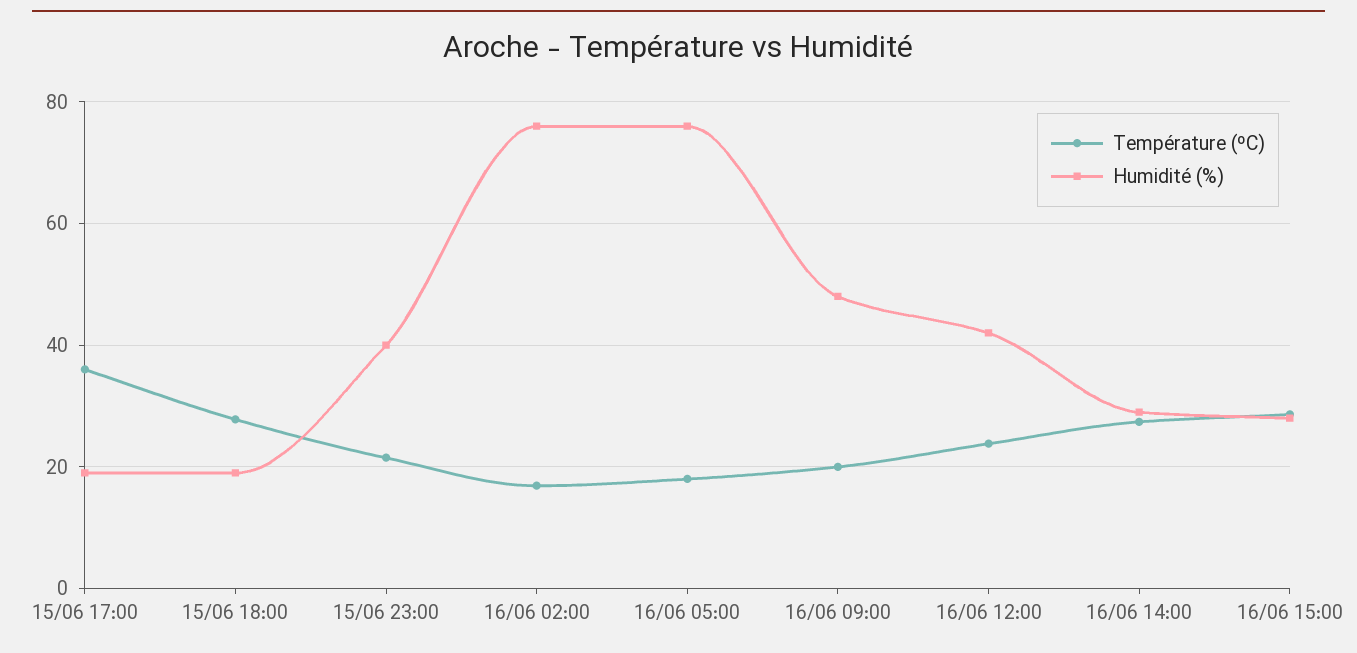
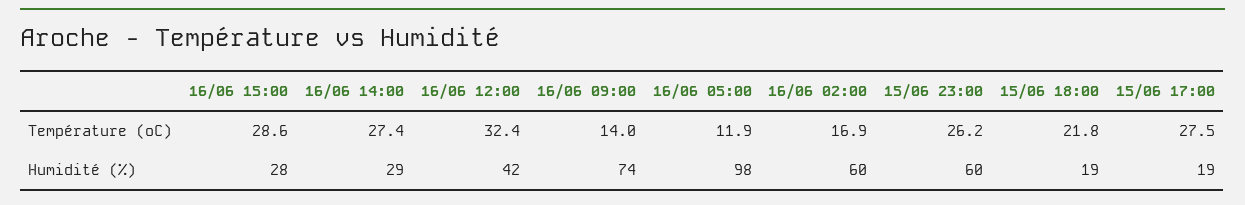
Température (ºC), 15/06 17:00: 36 -> 27.5
Température (ºC), 15/06 18:00: 28 -> 21.8
Température (ºC), 15/06 23:00: 22 -> 26.2
Humidité (%), 15/06 23:00: 40 -> 60
Humidité (%), 16/06 02:00: 76 -> 60
Température (ºC), 16/06 05:00: 18 -> 11.9
Humidité (%), 16/06 05:00: 76 -> 98
Température (ºC), 16/06 09:00: 20 -> 14
Humidité (%), 16/06 09:00: 48 -> 74
Température (ºC), 16/06 12:00: 24 -> 32.4

